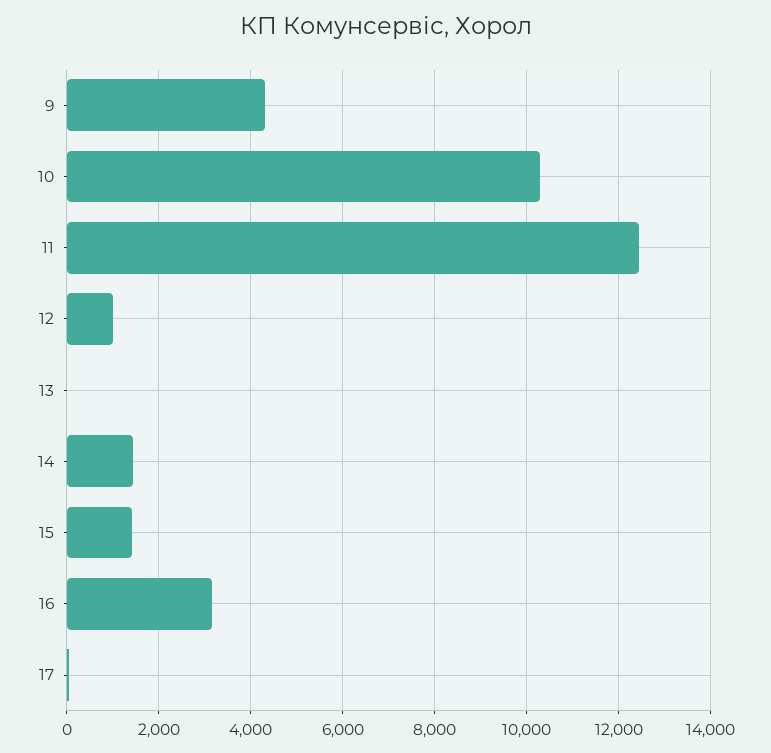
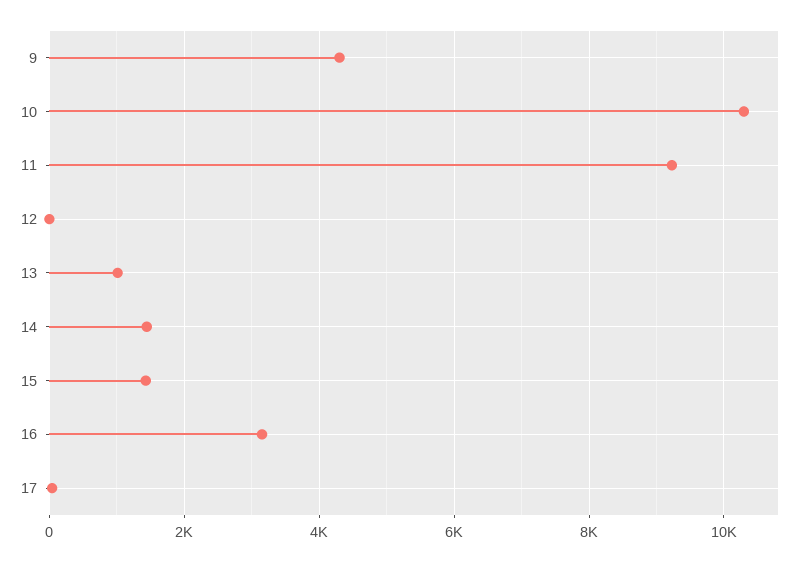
11: 12400 -> 9200
12: 1000 -> 0
13: 0 -> 1000

